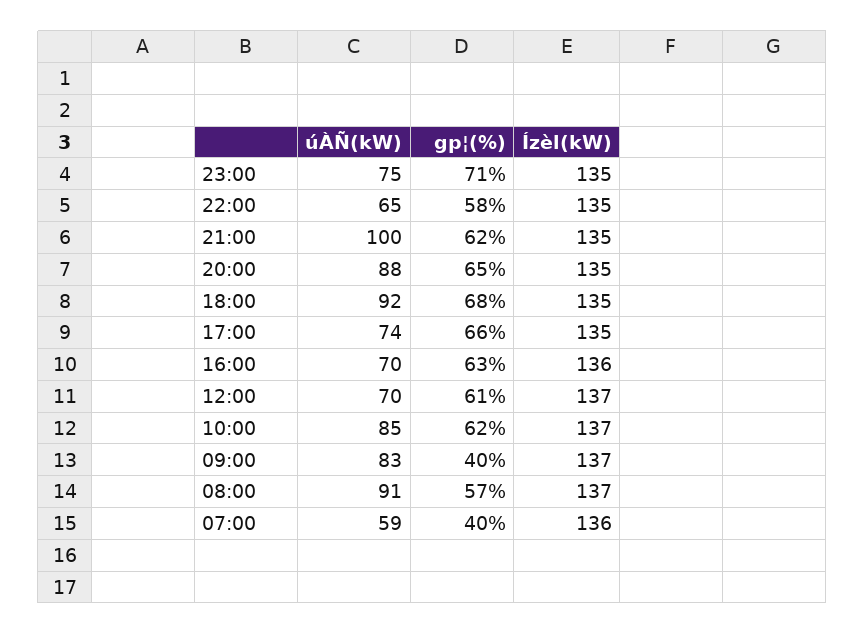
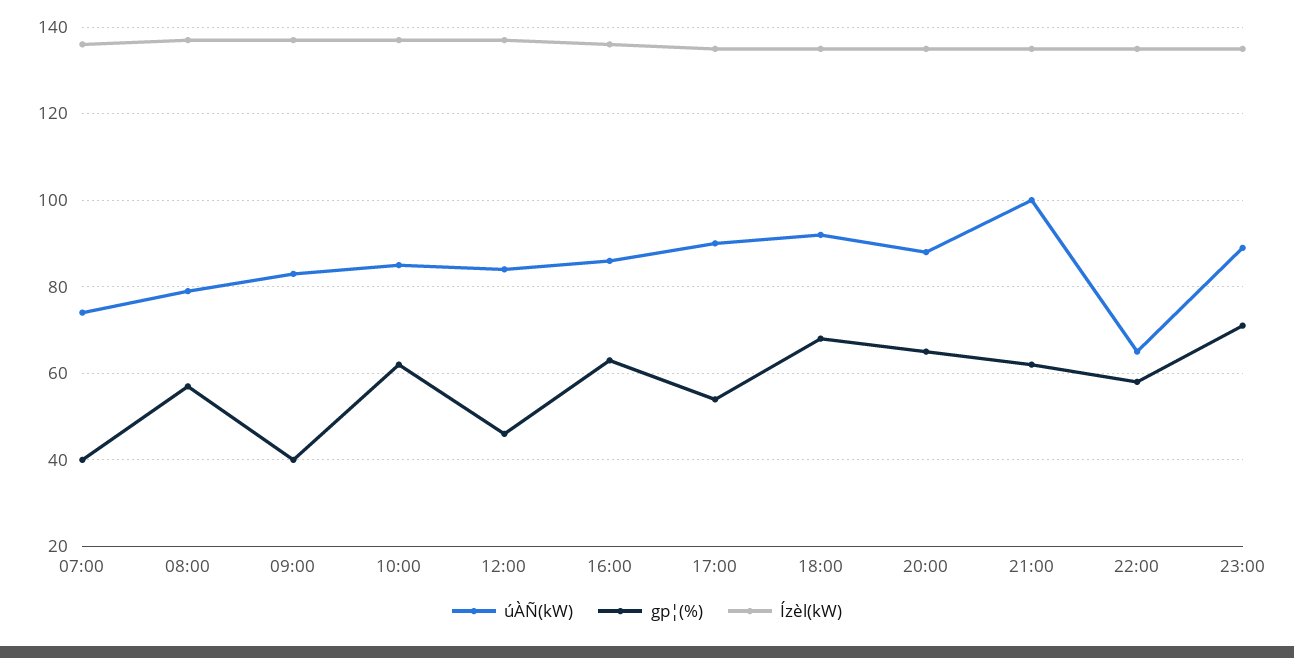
úÀÑ(kW), 23:00: 75 -> 90
úÀÑ(kW), 17:00: 74 -> 90
gp¦(%), 17:00: 66 -> 55
úÀÑ(kW), 16:00: 70 -> 85
úÀÑ(kW), 12:00: 70 -> 85
gp¦(%), 12:00: 61 -> 45
úÀÑ(kW), 08:00: 91 -> 80
úÀÑ(kW), 07:00: 59 -> 75

